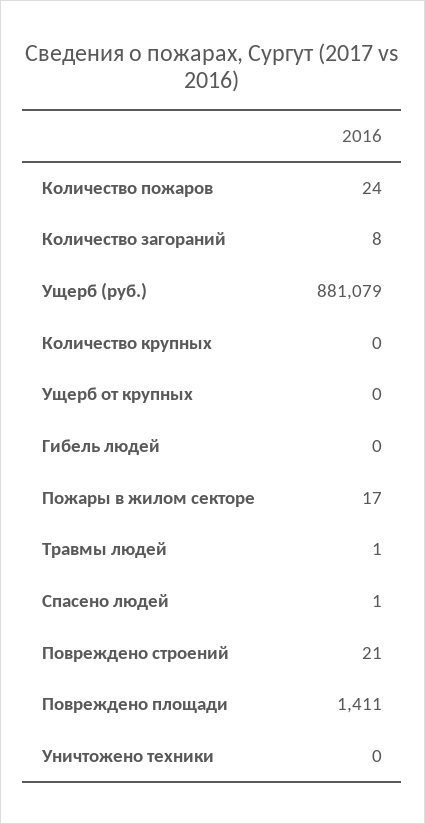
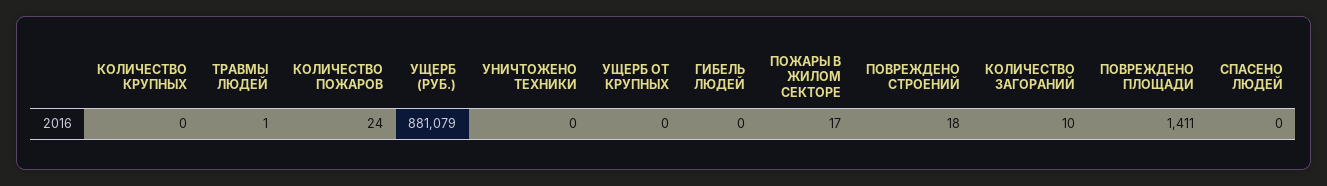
Количество загораний: 8 -> 10
Спасено людей: 1 -> 0
Повреждено строений: 21 -> 18

